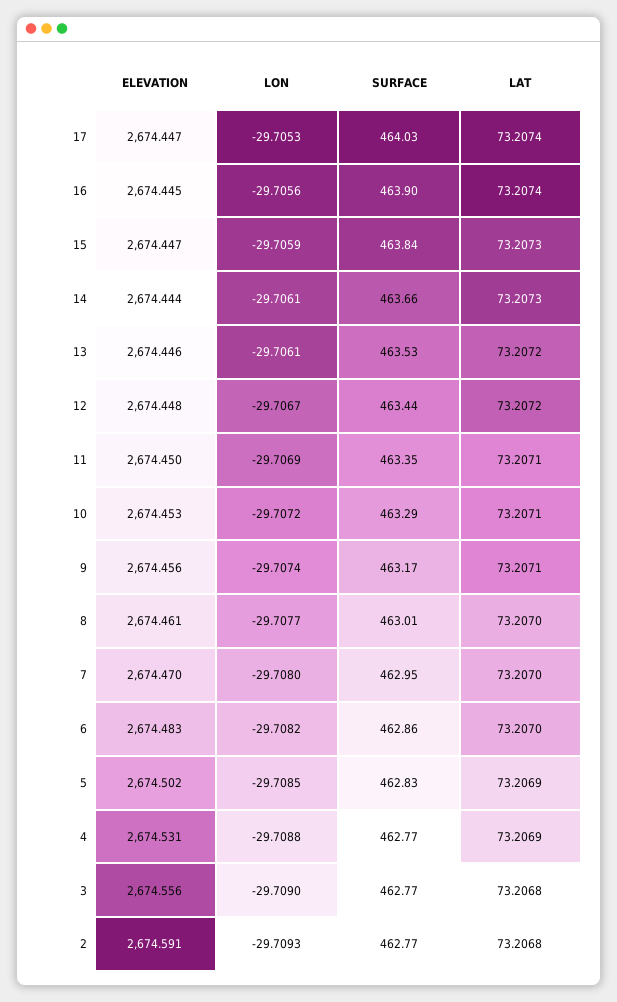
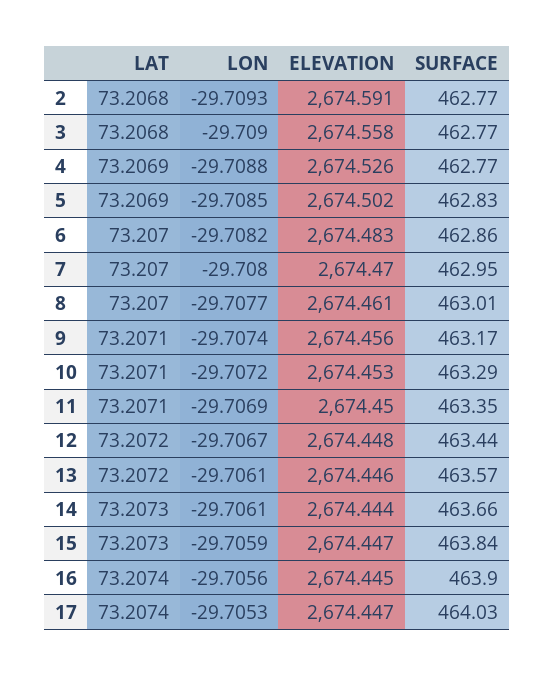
SURFACE, 13: 463.53 -> 463.57
ELEVATION, 4: 2674.531 -> 2674.526
ELEVATION, 3: 2674.556 -> 2674.558

